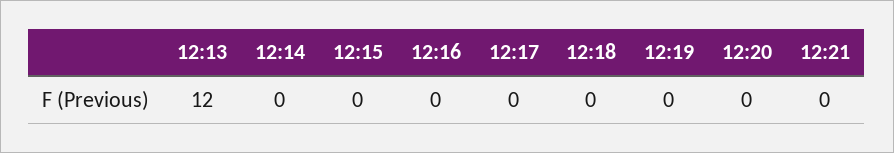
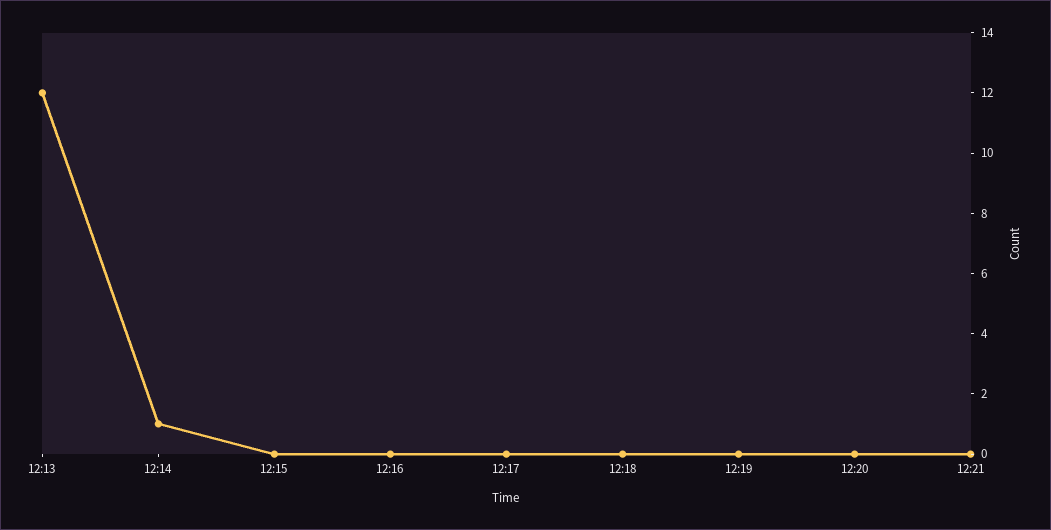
12:14: 0 -> 1

